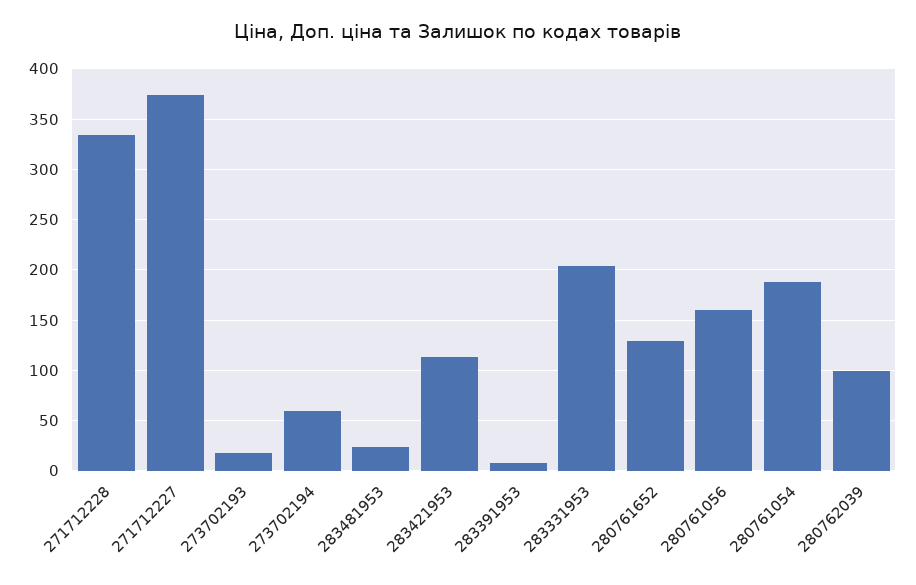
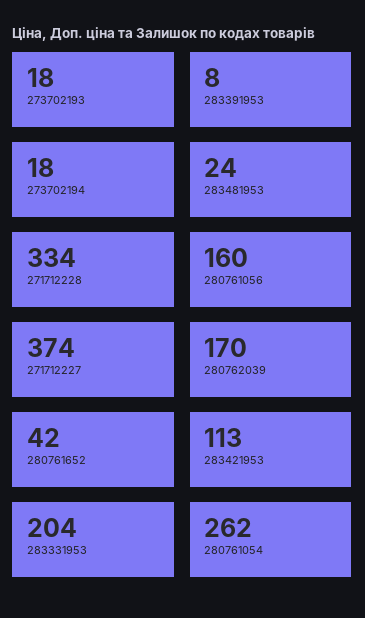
273702194: 60 -> 18
280761652: 130 -> 42
280761054: 190 -> 262
280762039: 100 -> 170

